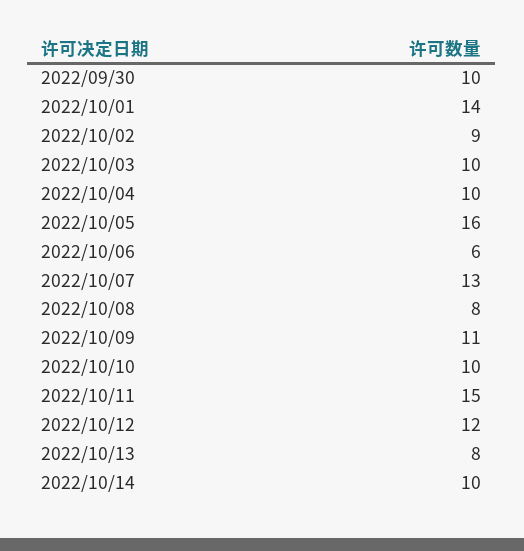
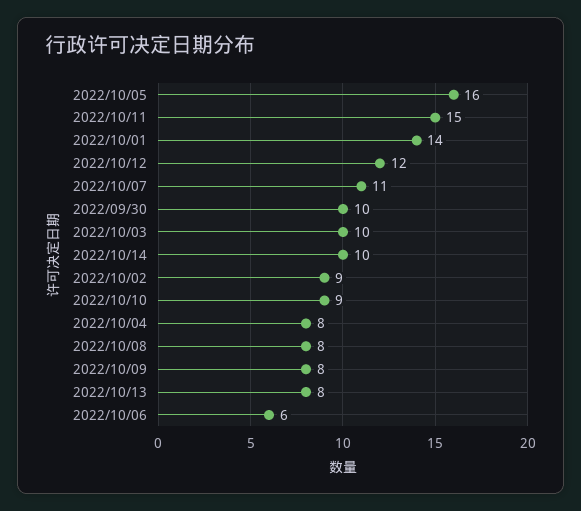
2022/10/04: 10 -> 8
2022/10/07: 13 -> 11
2022/10/09: 11 -> 8
2022/10/10: 10 -> 9

